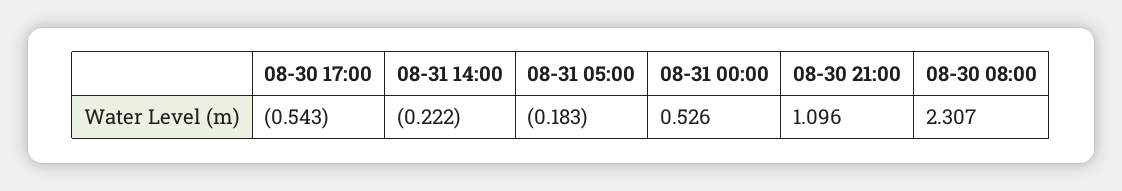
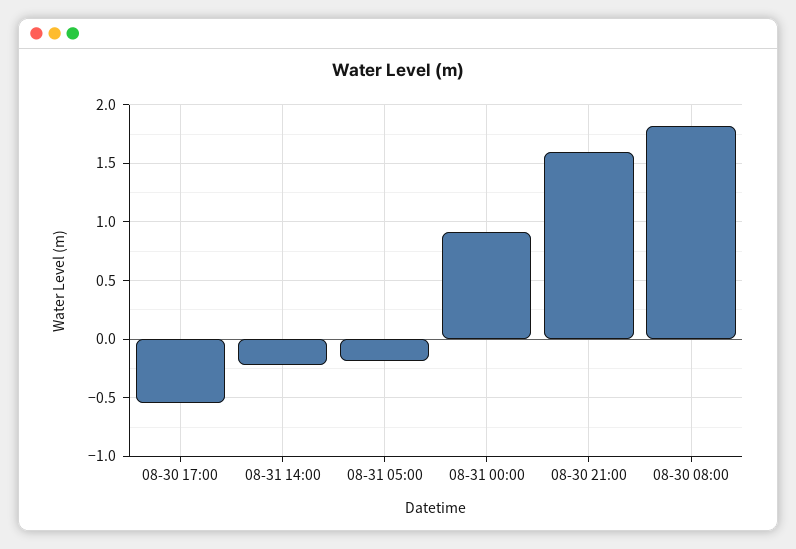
08-31 00:00: 0.526 -> 0.9
08-30 21:00: 1.096 -> 1.6
08-30 08:00: 2.307 -> 1.8

